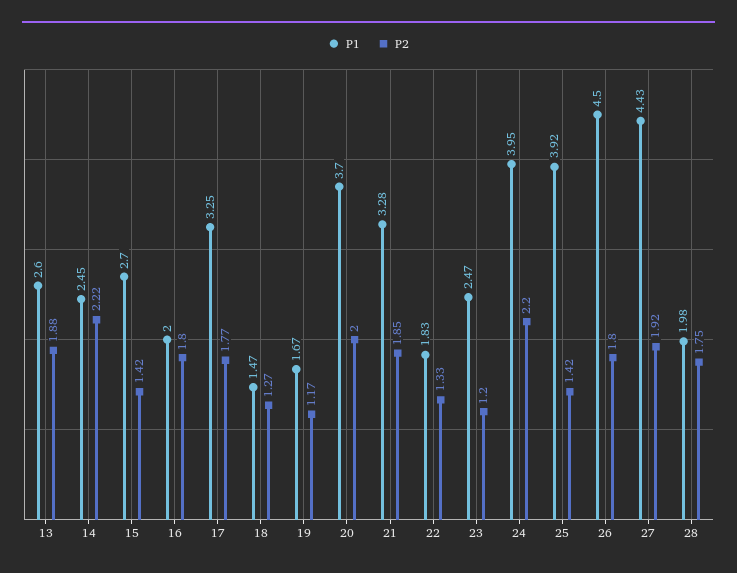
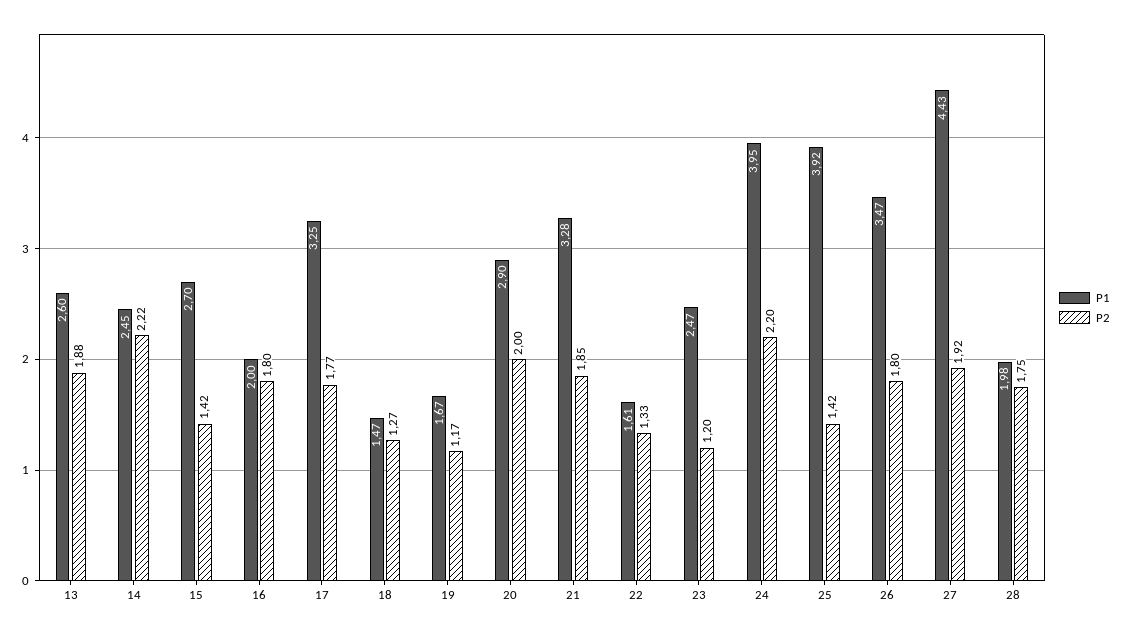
P1, 20: 3.7 -> 2.9
P1, 22: 1.83 -> 1.61
P1, 26: 4.5 -> 3.47

